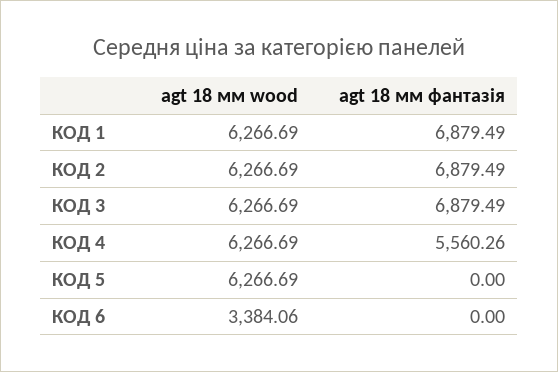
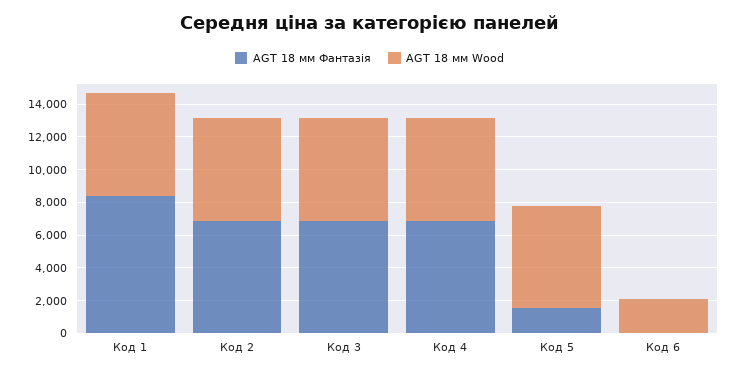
agt 18 мм фантазія, КОД 1: 6879.49 -> 8500
agt 18 мм фантазія, КОД 4: 5560.26 -> 7000
agt 18 мм фантазія, КОД 5: 0 -> 1500
agt 18 мм wood, КОД 6: 3384.06 -> 2000

